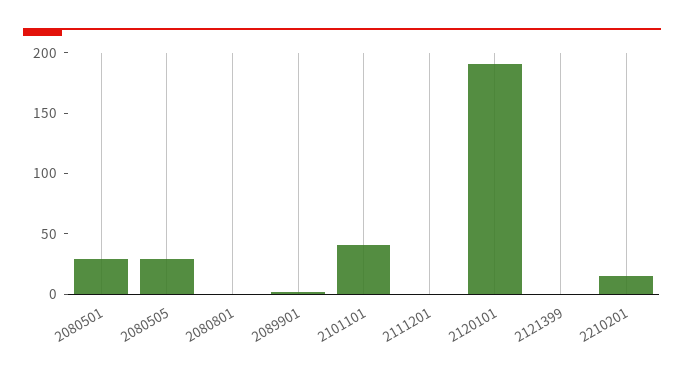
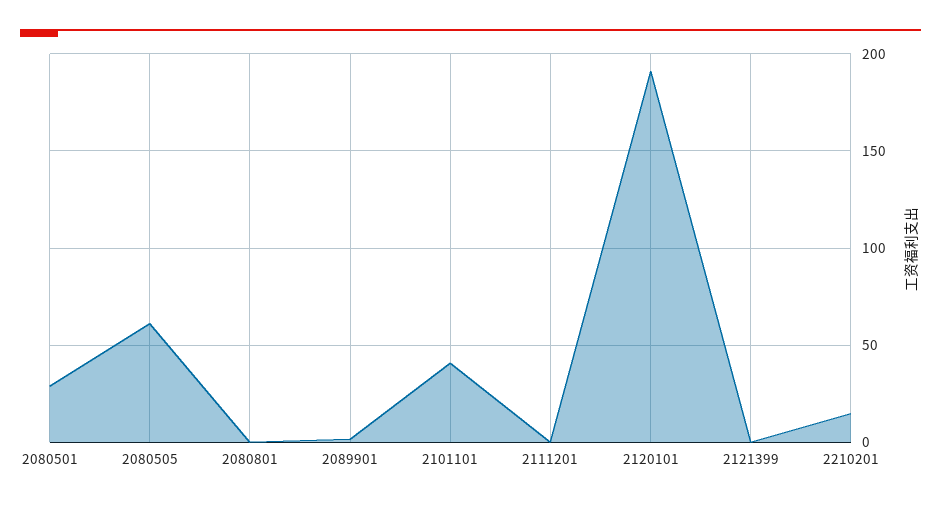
2080505: 30 -> 60

